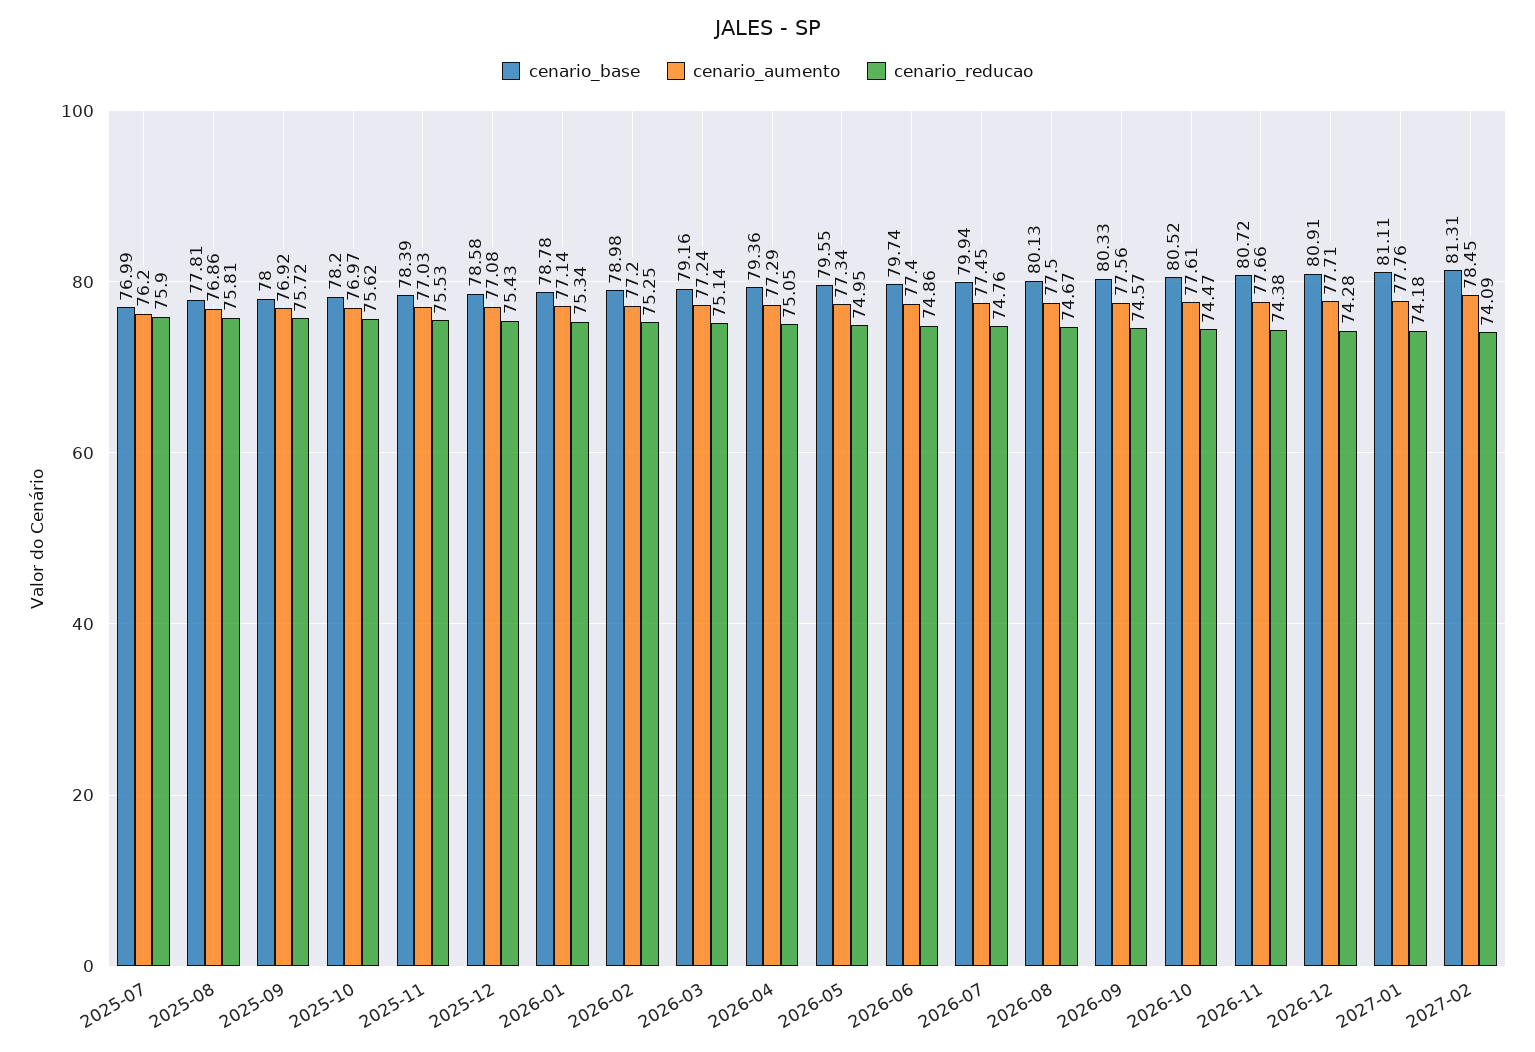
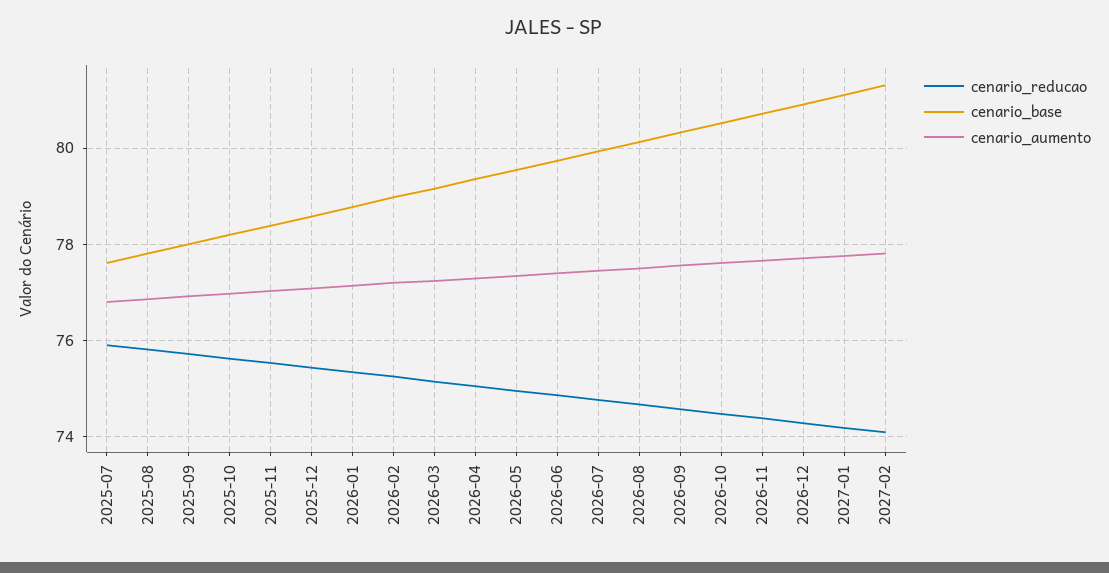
cenario_base, 2025-07: 76.99 -> 77.6
cenario_aumento, 2025-07: 76.2 -> 76.8
cenario_aumento, 2027-02: 78.45 -> 77.8

